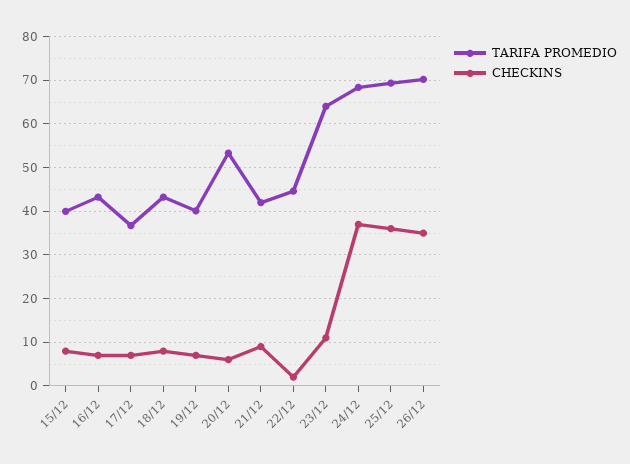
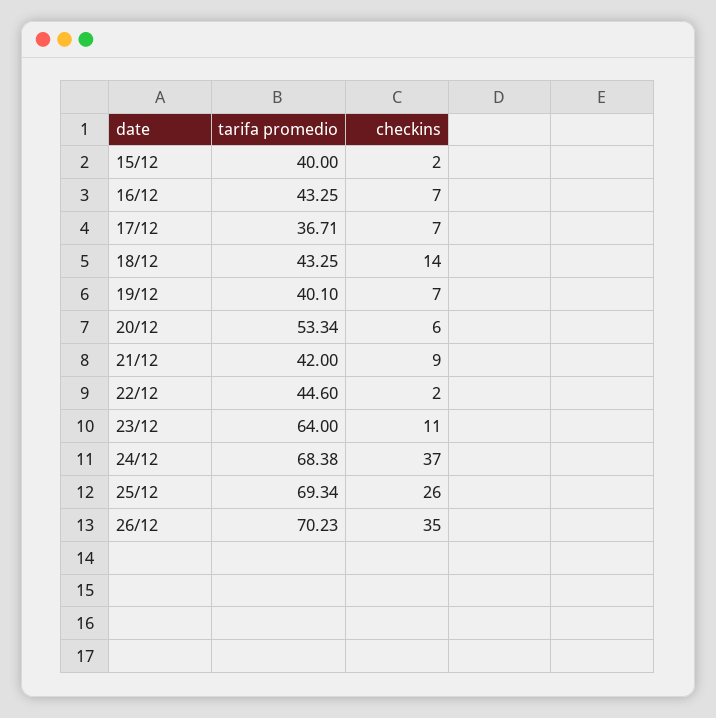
CHECKINS, 15/12: 8 -> 2
CHECKINS, 18/12: 8 -> 14
CHECKINS, 25/12: 36 -> 26

